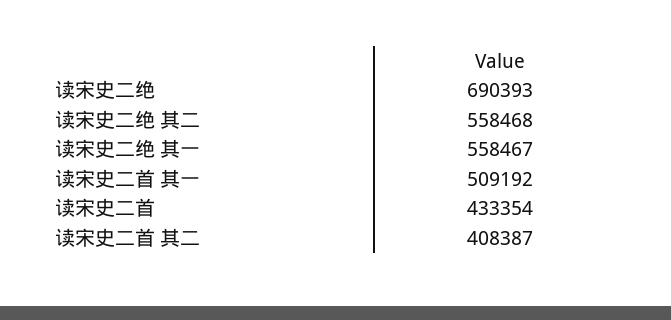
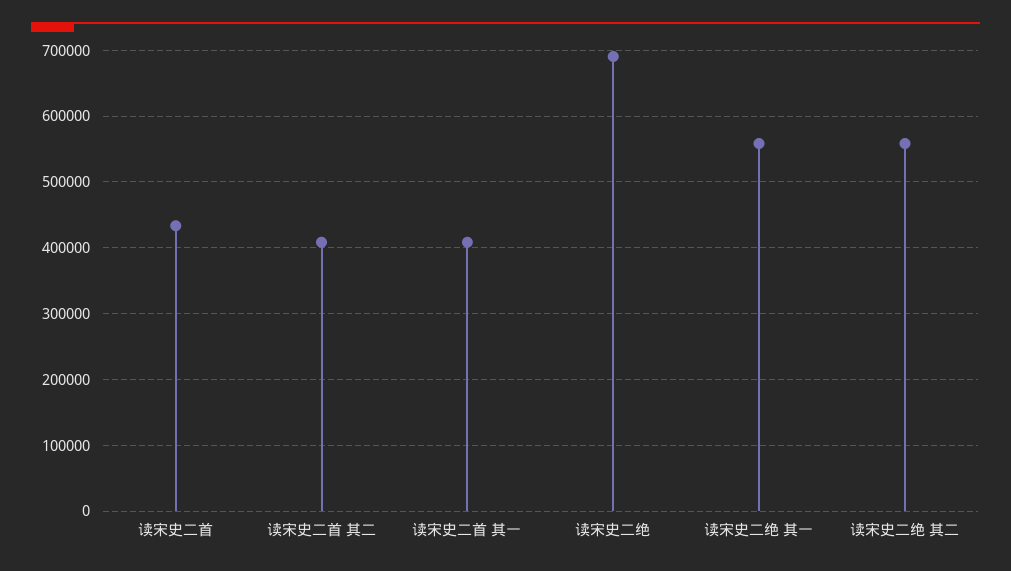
读宋史二首 其一: 509192 -> 410000

